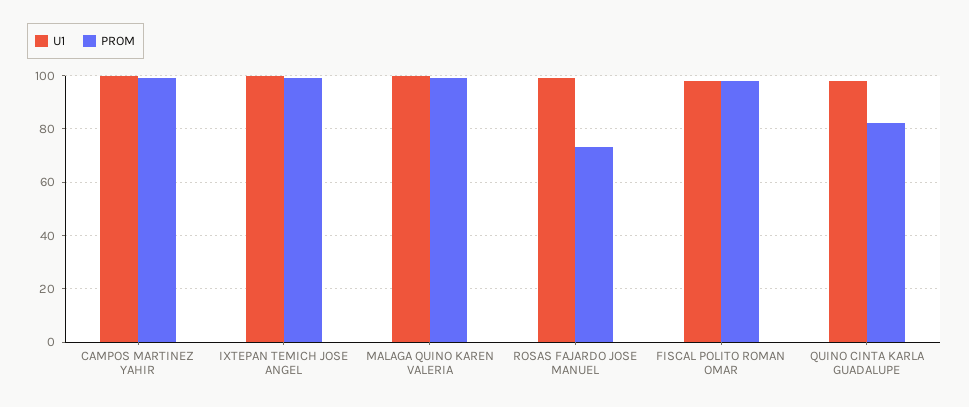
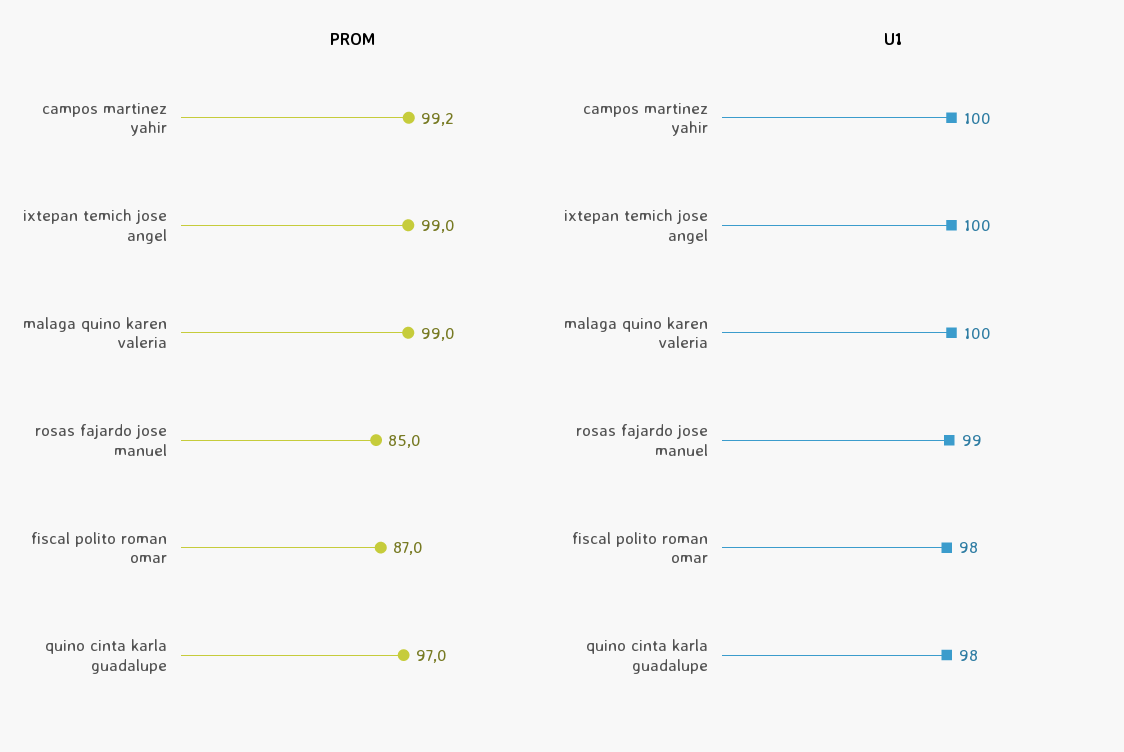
PROM, ROSAS FAJARDO JOSE MANUEL: 72.5 -> 85
PROM, FISCAL POLITO ROMAN OMAR: 97.5 -> 87
PROM, QUINO CINTA KARLA GUADALUPE: 82.5 -> 97

